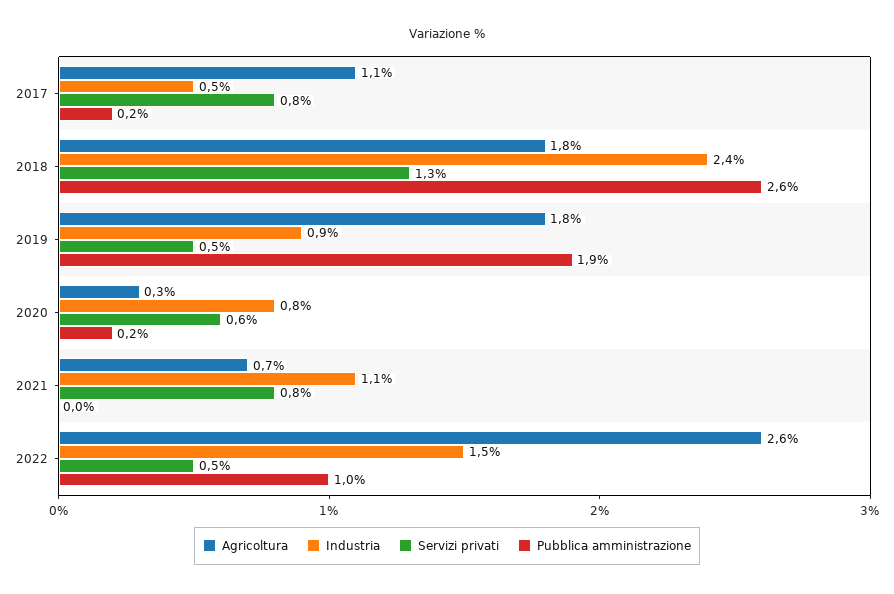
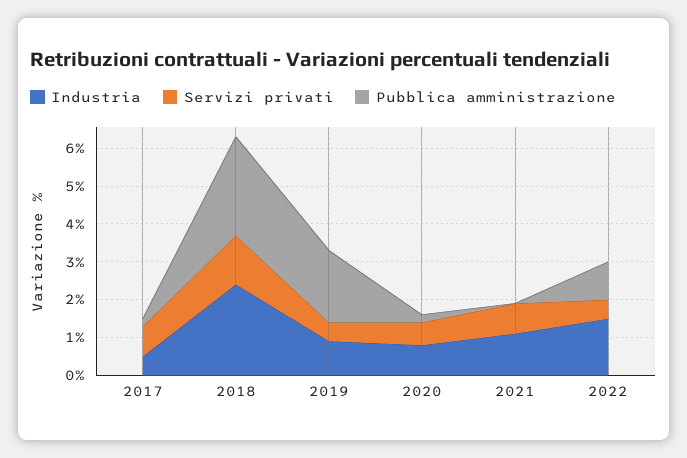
Agricoltura, 2017: 1.1 -> none
Agricoltura, 2018: 1.8 -> none
Agricoltura, 2019: 1.8 -> none
Agricoltura, 2020: 0.3 -> none
Agricoltura, 2021: 0.7 -> none
Agricoltura, 2022: 2.6 -> none

